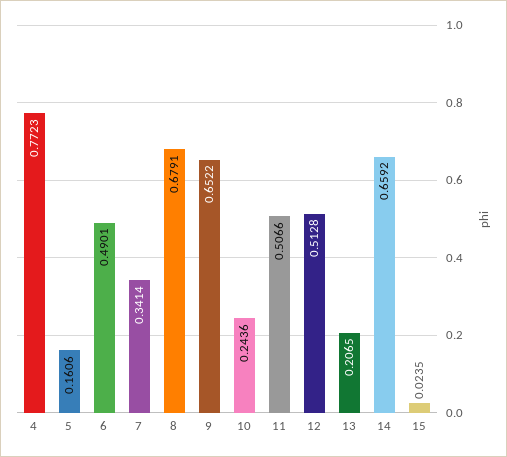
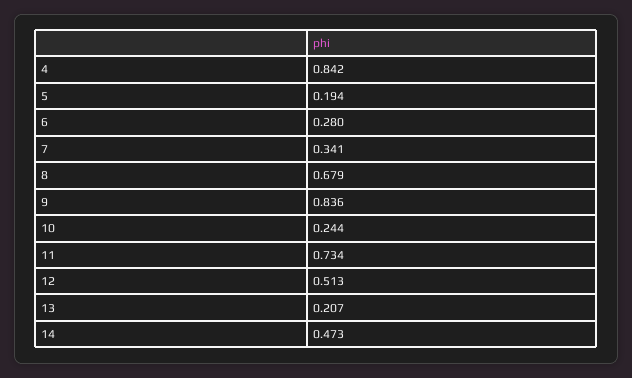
4: 0.7723 -> 0.842
5: 0.1606 -> 0.194
6: 0.4901 -> 0.28
9: 0.6522 -> 0.836
11: 0.5066 -> 0.734
14: 0.6592 -> 0.473
15: 0.0235 -> none

